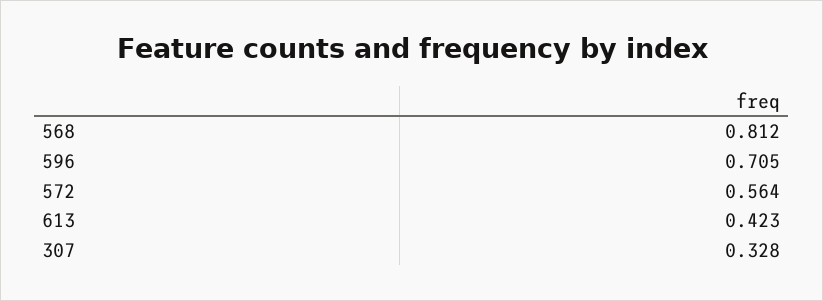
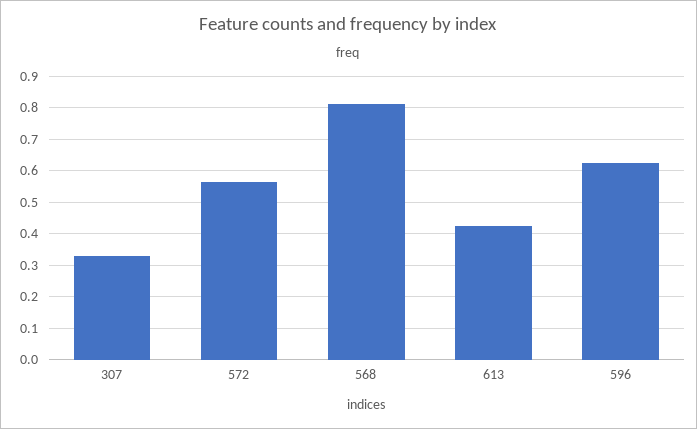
596: 0.705 -> 0.62

